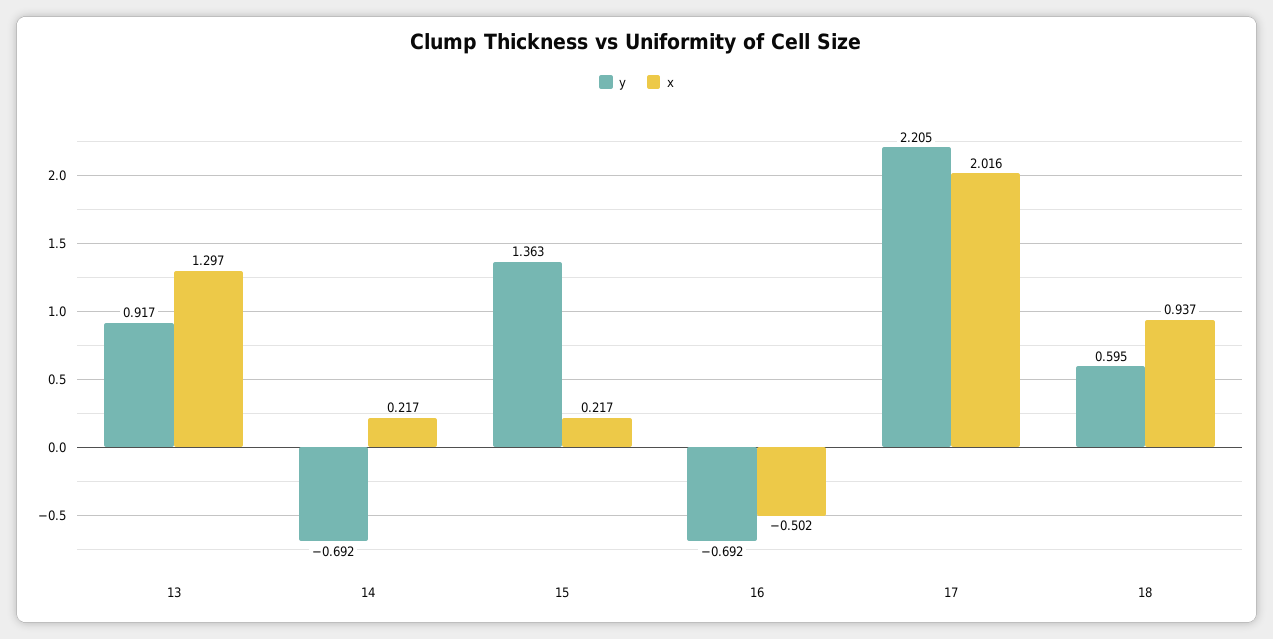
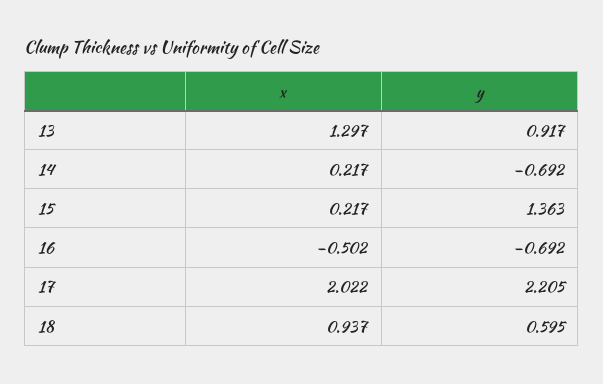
x, 17: 2.016 -> 2.022

